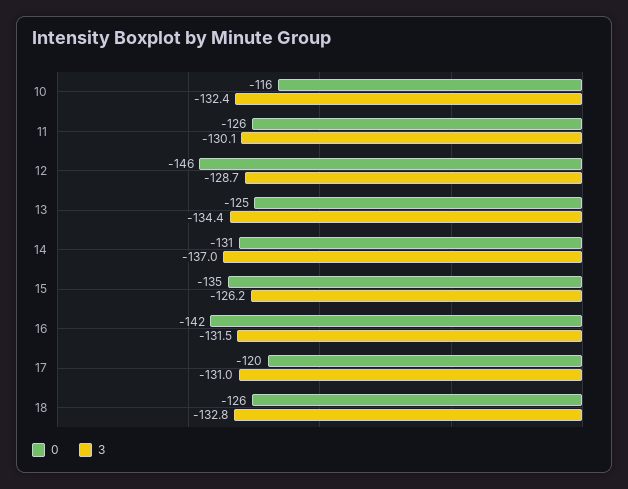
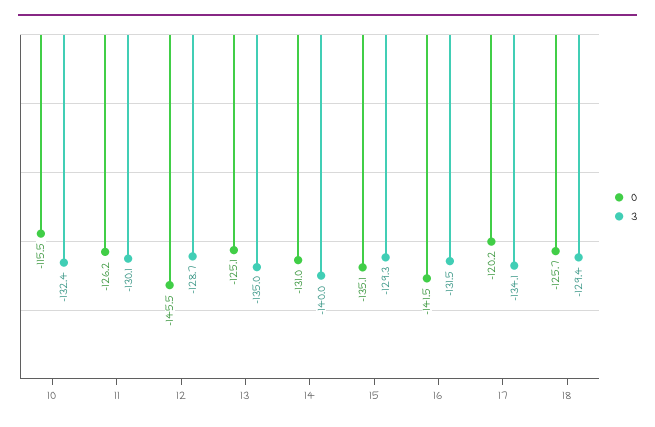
3, 13: -134.4 -> -135
3, 14: -137 -> -140
3, 15: -126.2 -> -129.3
3, 17: -131 -> -134.1
3, 18: -132.8 -> -129.4

